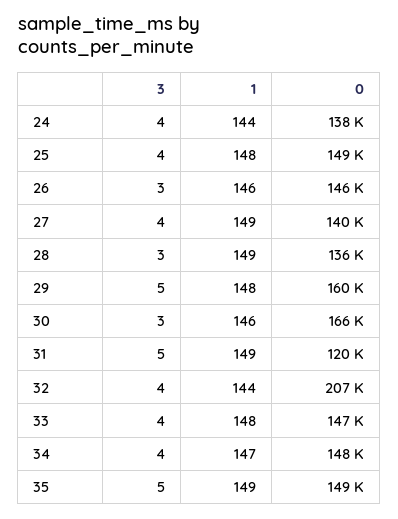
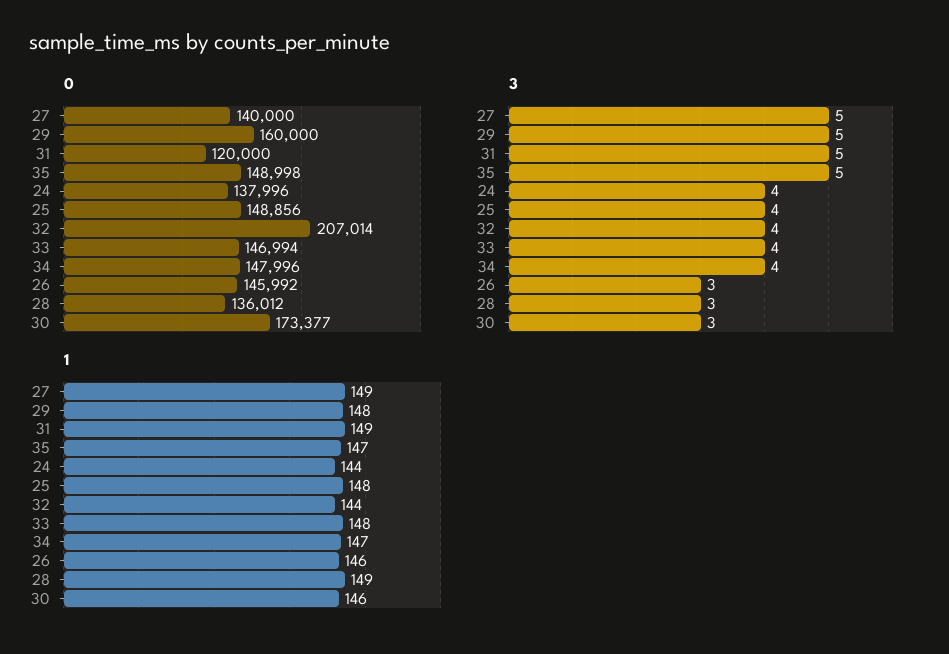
3, 27: 4 -> 5
0, 30: 166000 -> 173377
1, 35: 149 -> 147

